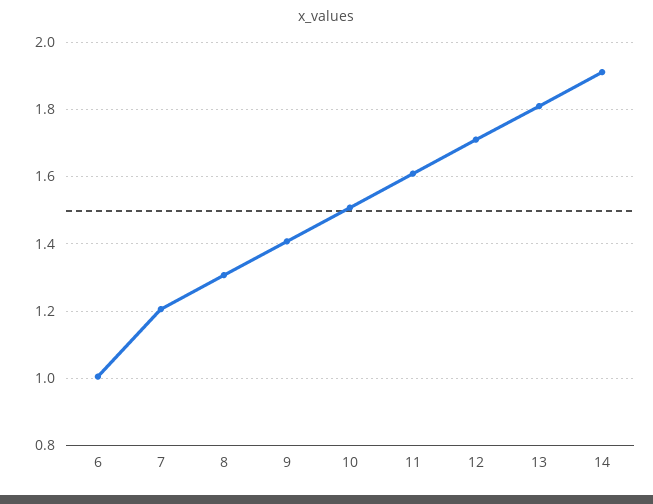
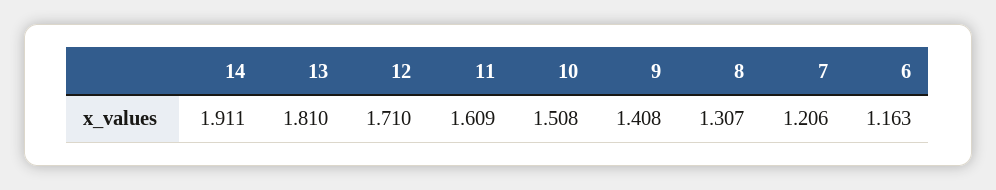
6: 1 -> 1.163

